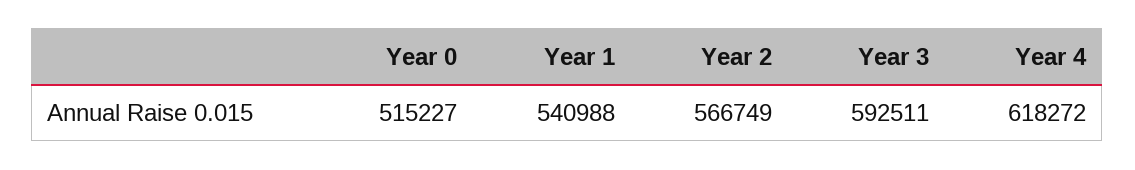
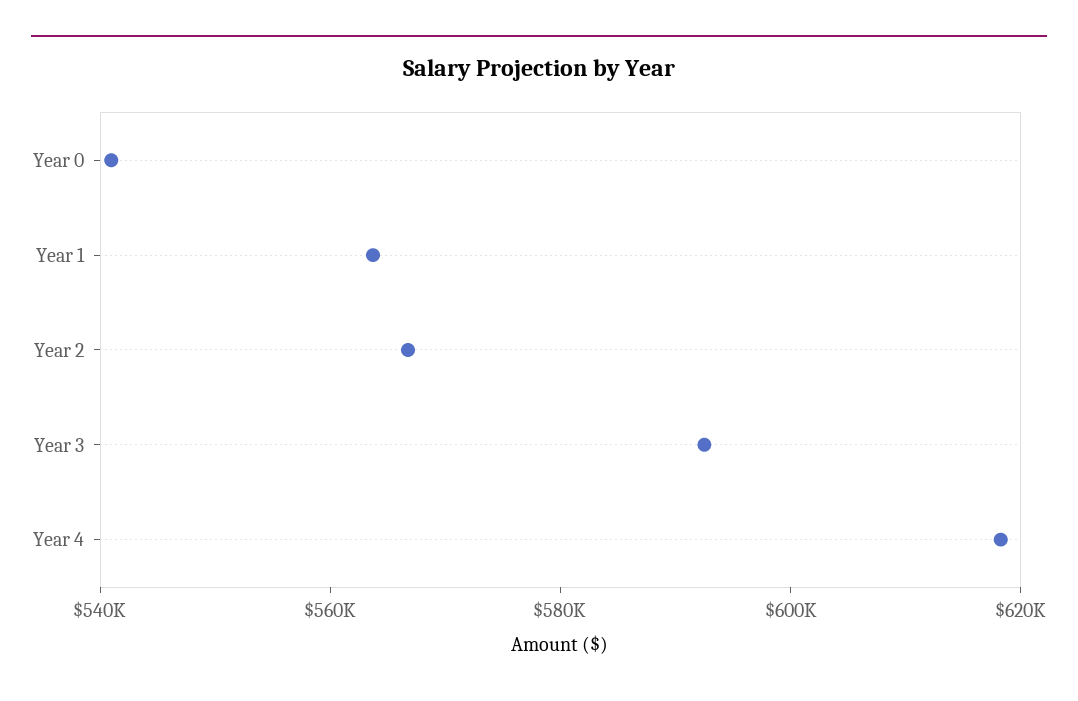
Year 0: 515227 -> 540000
Year 1: 540988 -> 565000

